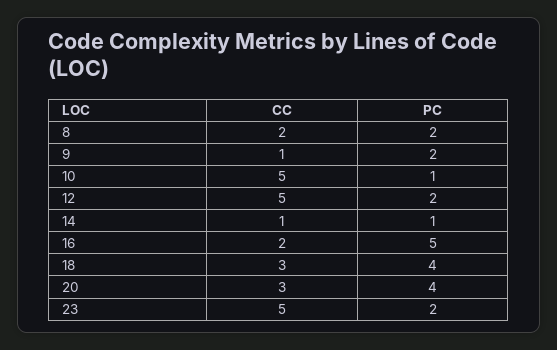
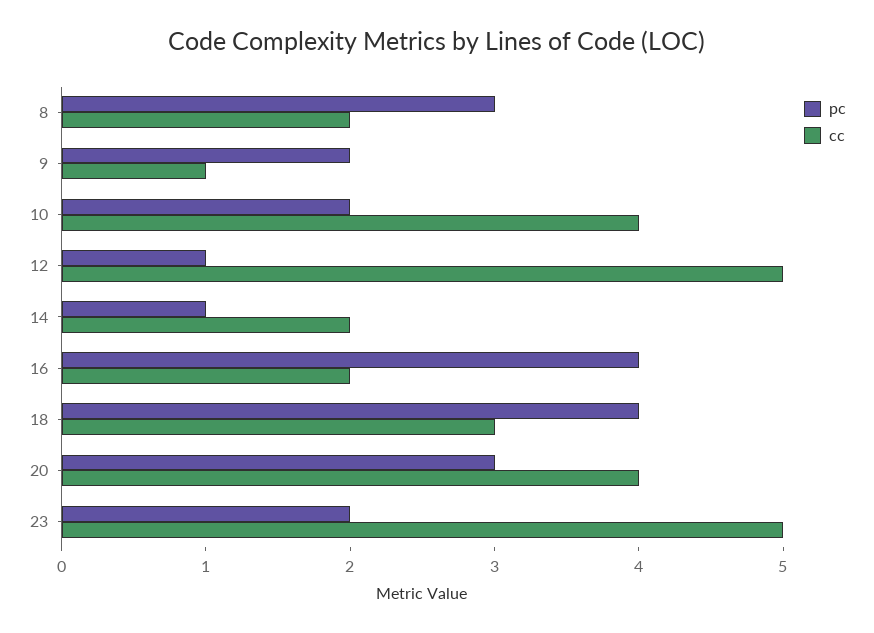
PC, 8: 2 -> 3
CC, 10: 5 -> 4
PC, 10: 1 -> 2
PC, 12: 2 -> 1
CC, 14: 1 -> 2
PC, 16: 5 -> 4
CC, 20: 3 -> 4
PC, 20: 4 -> 3

